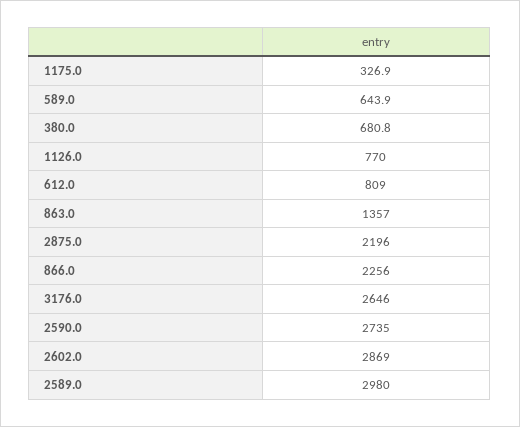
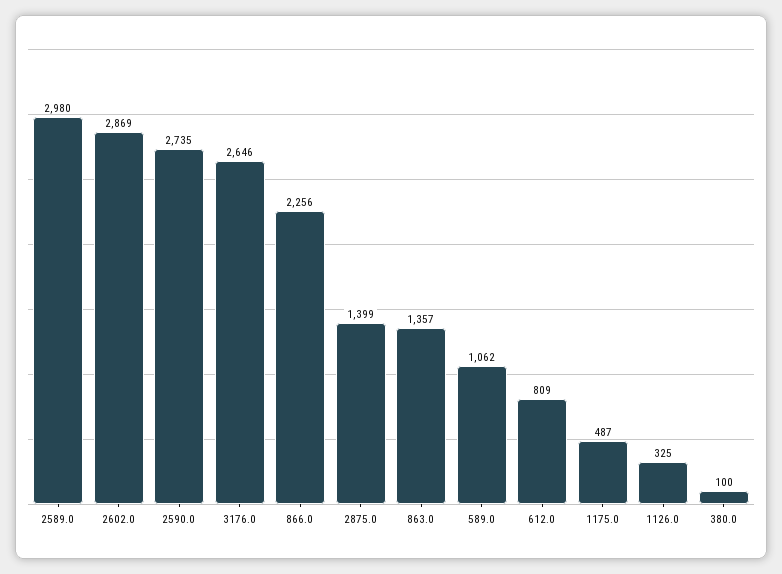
1175.0: 326.9 -> 487
589.0: 643.9 -> 1062
380.0: 680.8 -> 100
1126.0: 770 -> 325
2875.0: 2196 -> 1399

